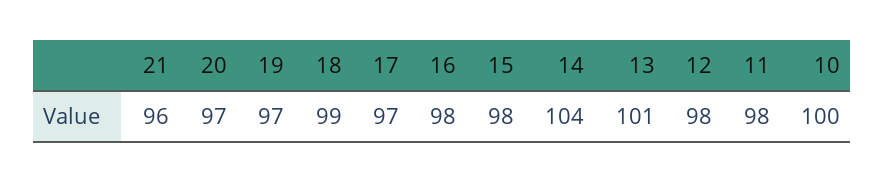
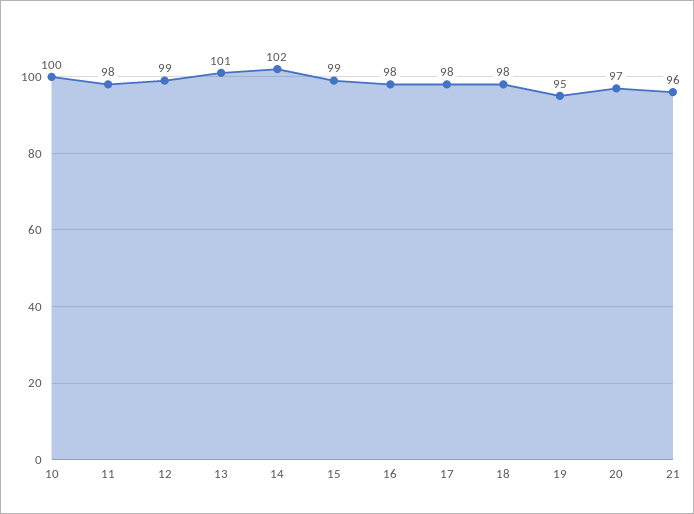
19: 97 -> 95
18: 99 -> 98
17: 97 -> 98
15: 98 -> 99
14: 104 -> 102
12: 98 -> 99

